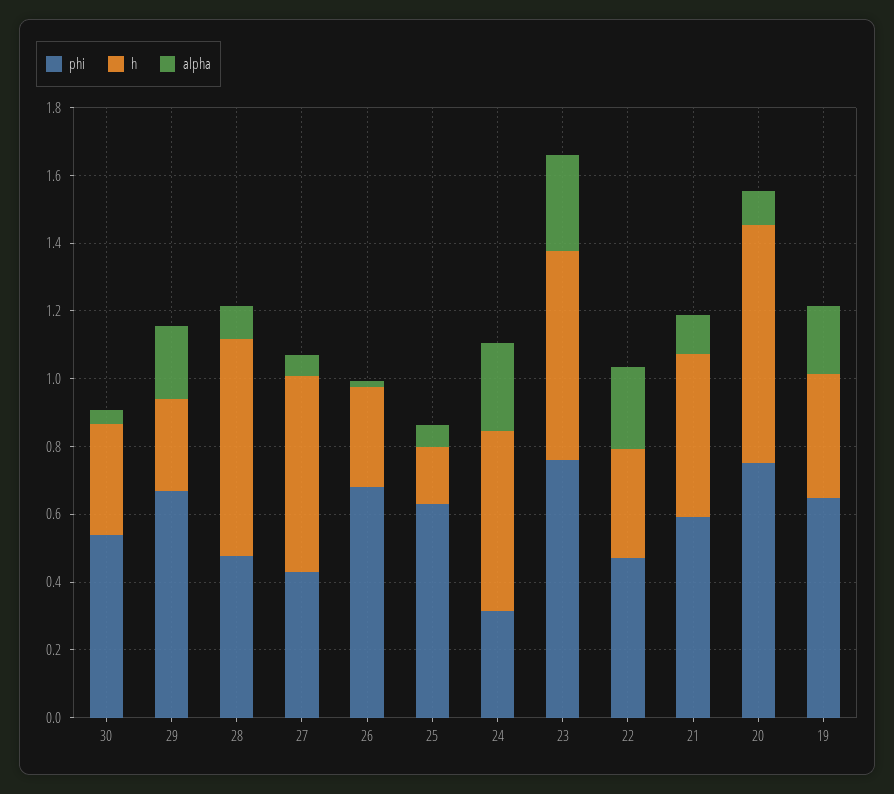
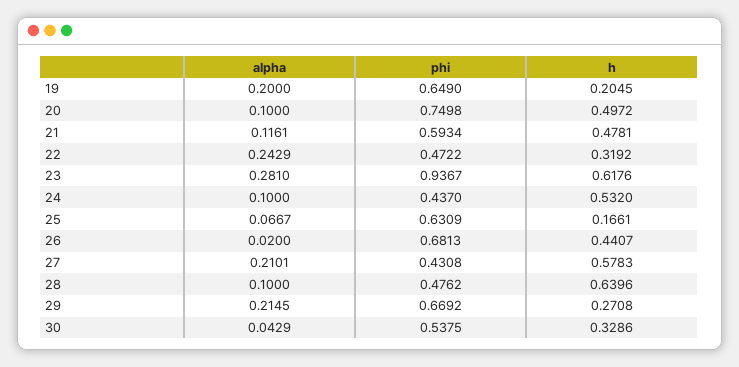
alpha, 27: 0.05 -> 0.2101
h, 26: 0.3 -> 0.4407
phi, 24: 0.3 -> 0.437
alpha, 24: 0.25 -> 0.1
phi, 23: 0.75 -> 0.9367
h, 20: 0.7 -> 0.4972
h, 19: 0.35 -> 0.2045

